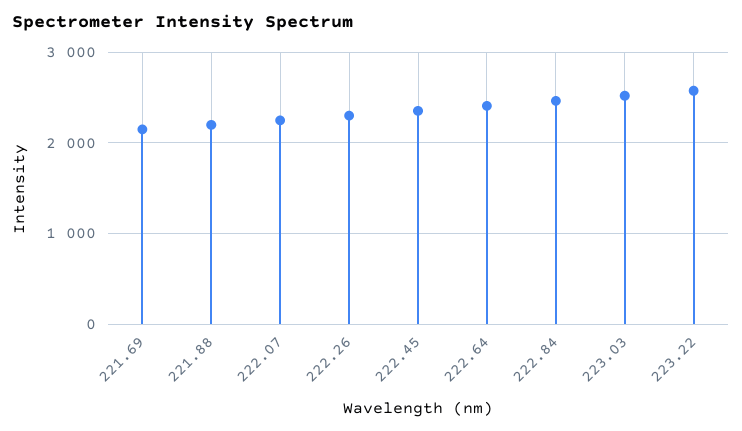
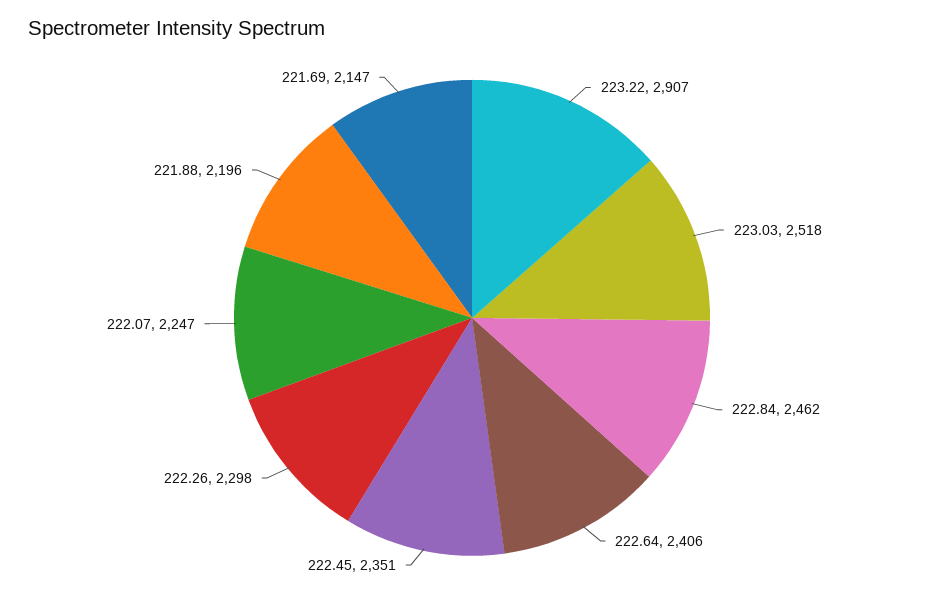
223.22: 2600 -> 2907

